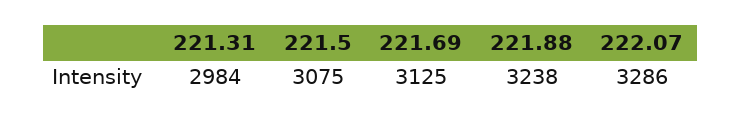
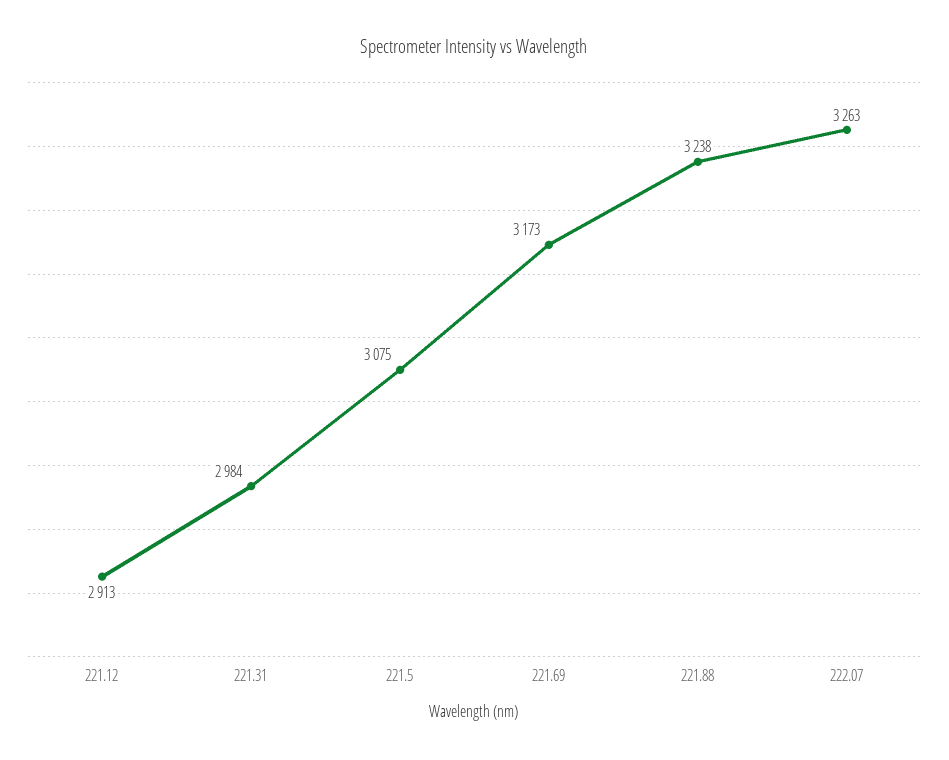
221.69: 3125 -> 3173
222.07: 3286 -> 3263
221.12: none -> 2913

